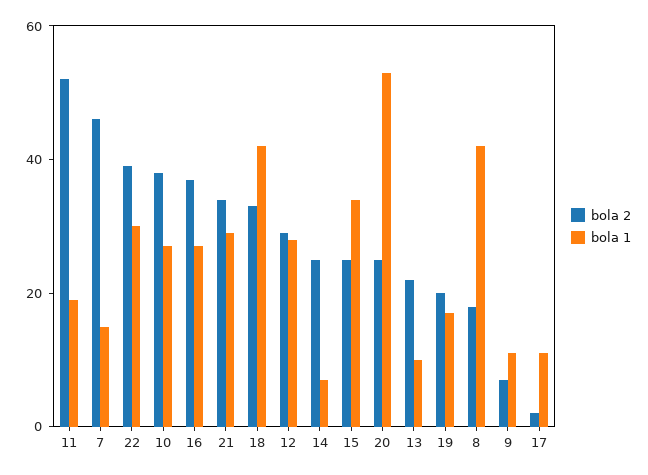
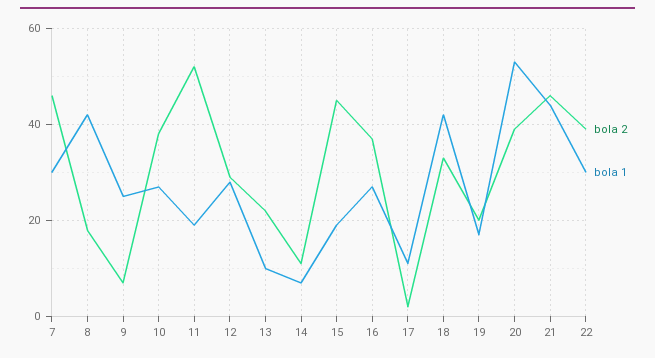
bola 1, 7: 15 -> 30
bola 2, 21: 35 -> 45
bola 1, 21: 30 -> 45
bola 2, 14: 25 -> 10
bola 2, 15: 25 -> 45
bola 1, 15: 35 -> 20
bola 2, 20: 25 -> 40
bola 1, 9: 10 -> 25

